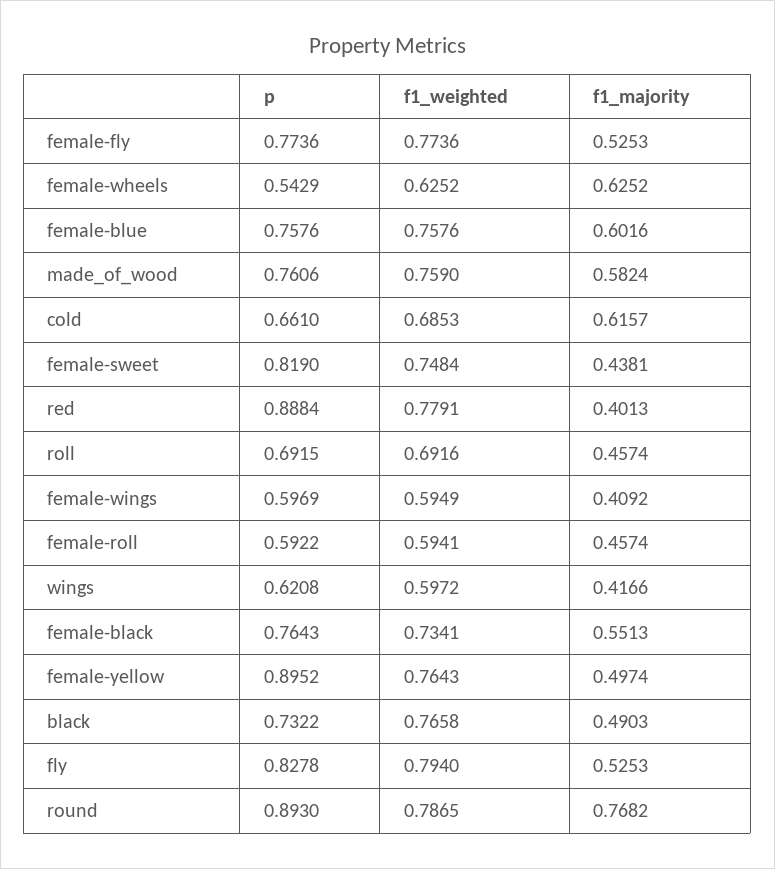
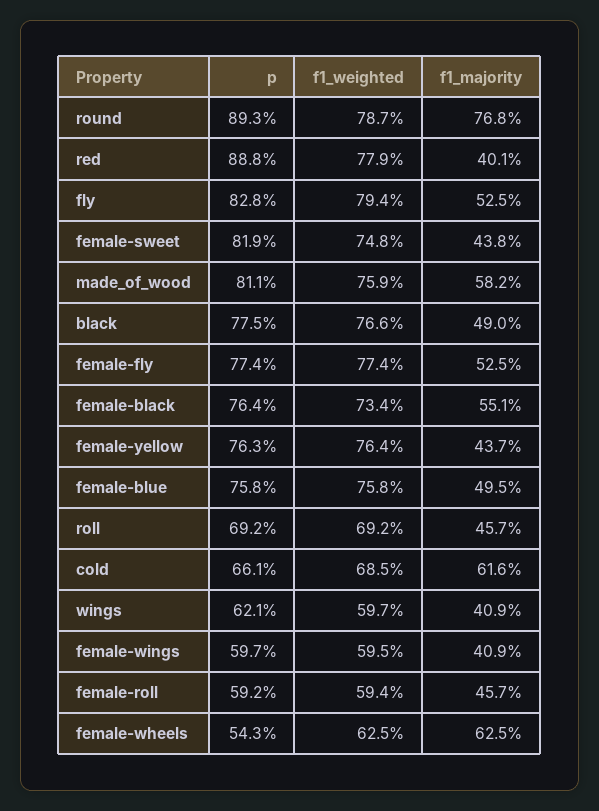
f1_majority, female-blue: 0.6016 -> 0.495
p, made_of_wood: 0.7606 -> 0.811
f1_majority, wings: 0.4166 -> 0.409
p, female-yellow: 0.8952 -> 0.763
f1_majority, female-yellow: 0.4974 -> 0.437
p, black: 0.7322 -> 0.775

